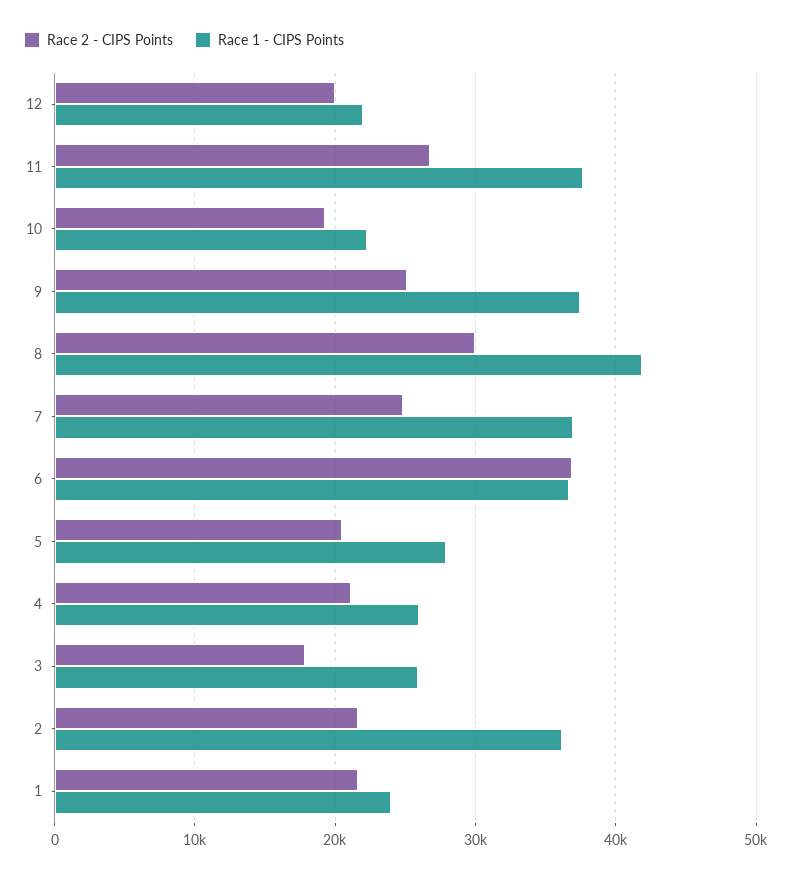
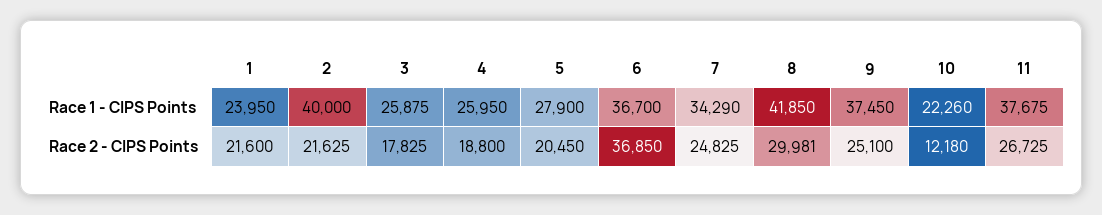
Race 2 - CIPS Points, 12: 20000 -> none
Race 1 - CIPS Points, 12: 22000 -> none
Race 2 - CIPS Points, 10: 19000 -> 12180
Race 1 - CIPS Points, 7: 37000 -> 34290
Race 2 - CIPS Points, 4: 21000 -> 18800
Race 1 - CIPS Points, 2: 36000 -> 40000

